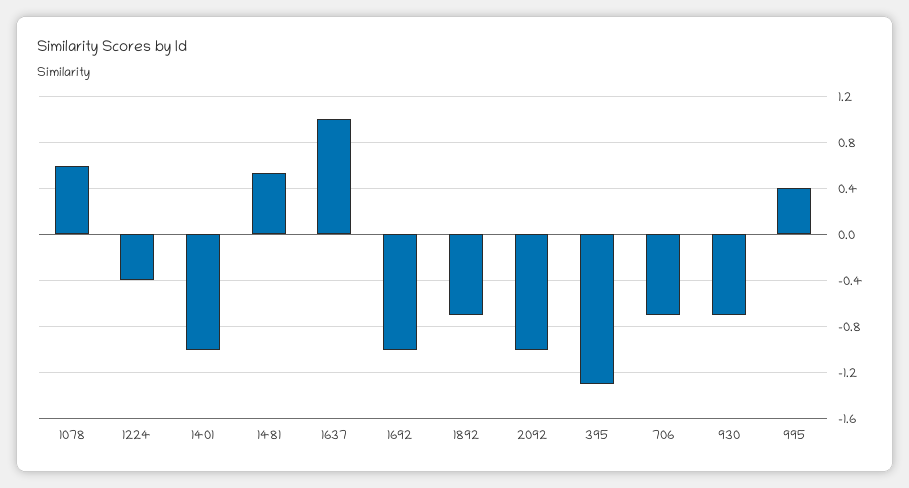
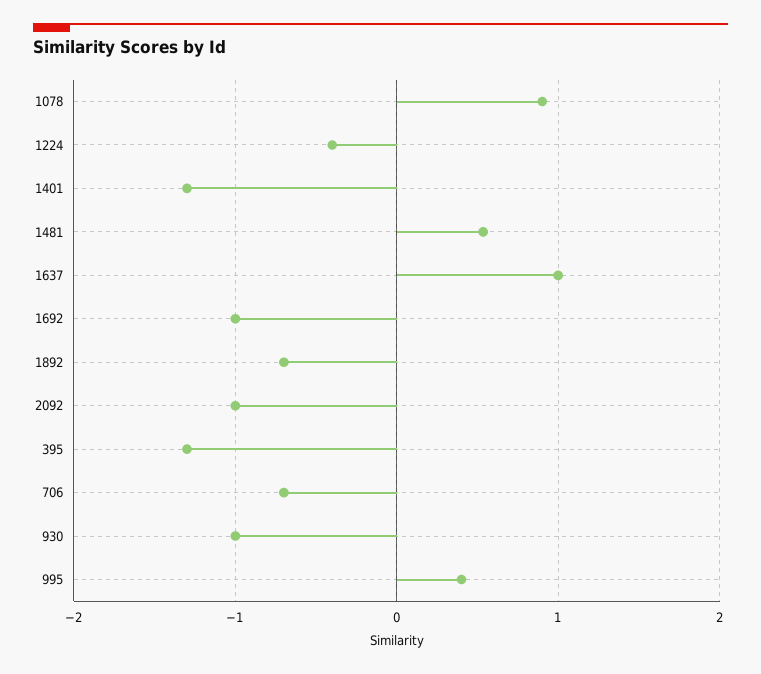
1078: 0.6 -> 0.9
1401: -1 -> -1.3
930: -0.7 -> -1

